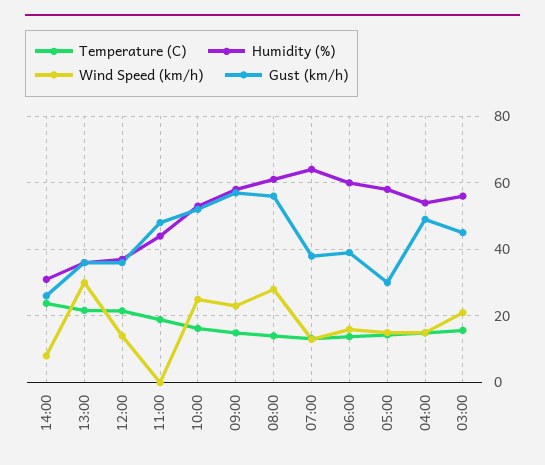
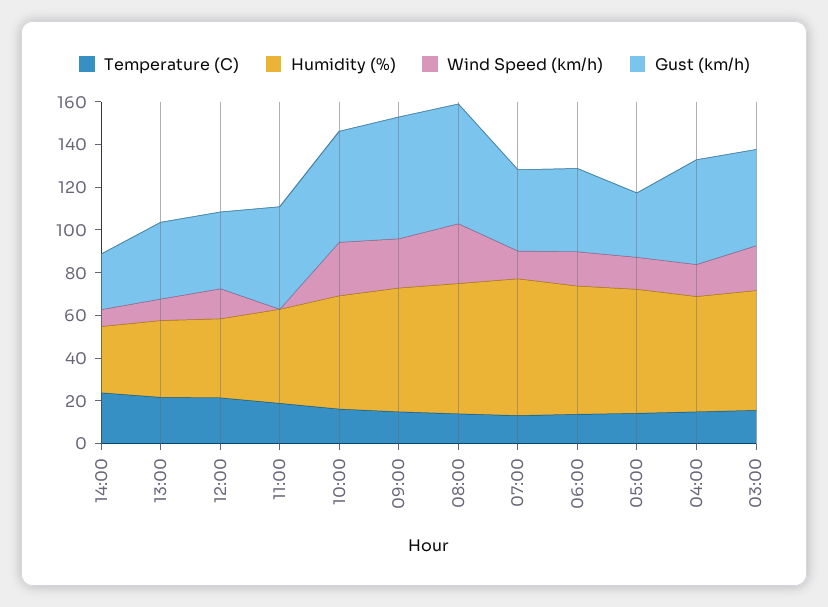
Wind Speed (km/h), 13:00: 30 -> 10

